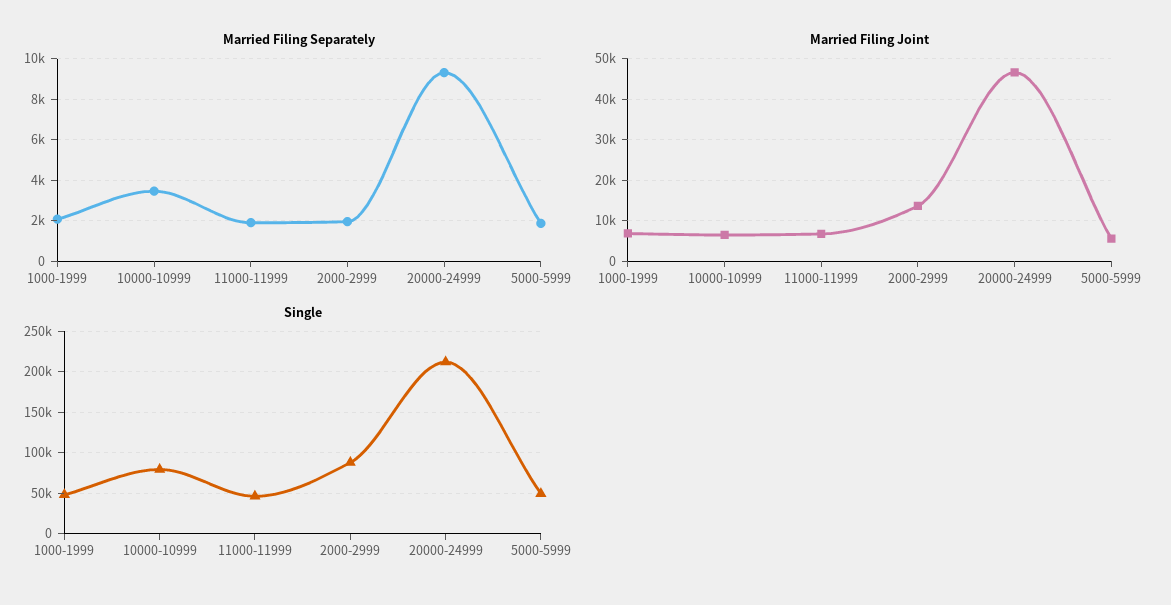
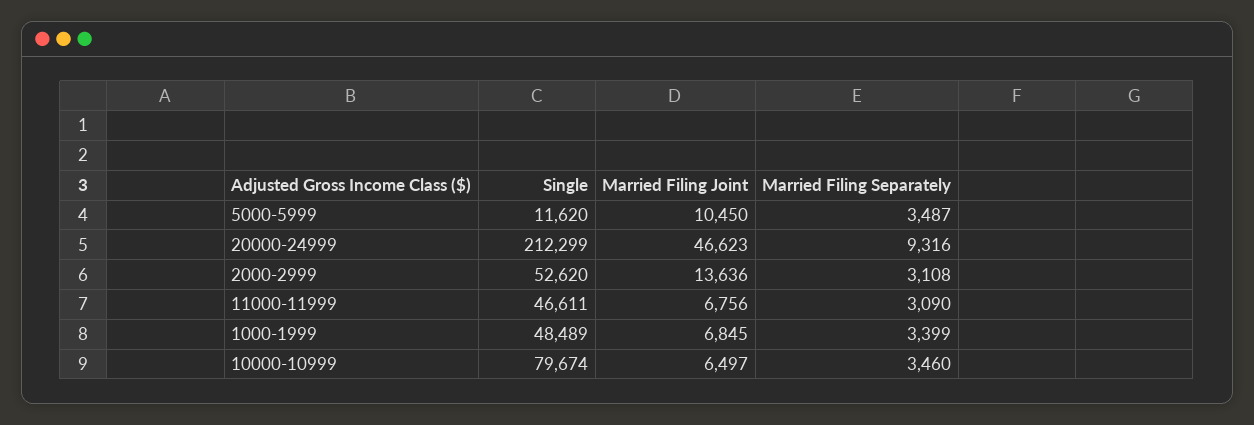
Married Filing Separately, 1000-1999: 2000 -> 3399
Married Filing Separately, 11000-11999: 2000 -> 3090
Married Filing Separately, 2000-2999: 2000 -> 3108
Married Filing Separately, 5000-5999: 2000 -> 3487
Married Filing Joint, 5000-5999: 6000 -> 10450
Single, 2000-2999: 90000 -> 52620
Single, 5000-5999: 50000 -> 11620

